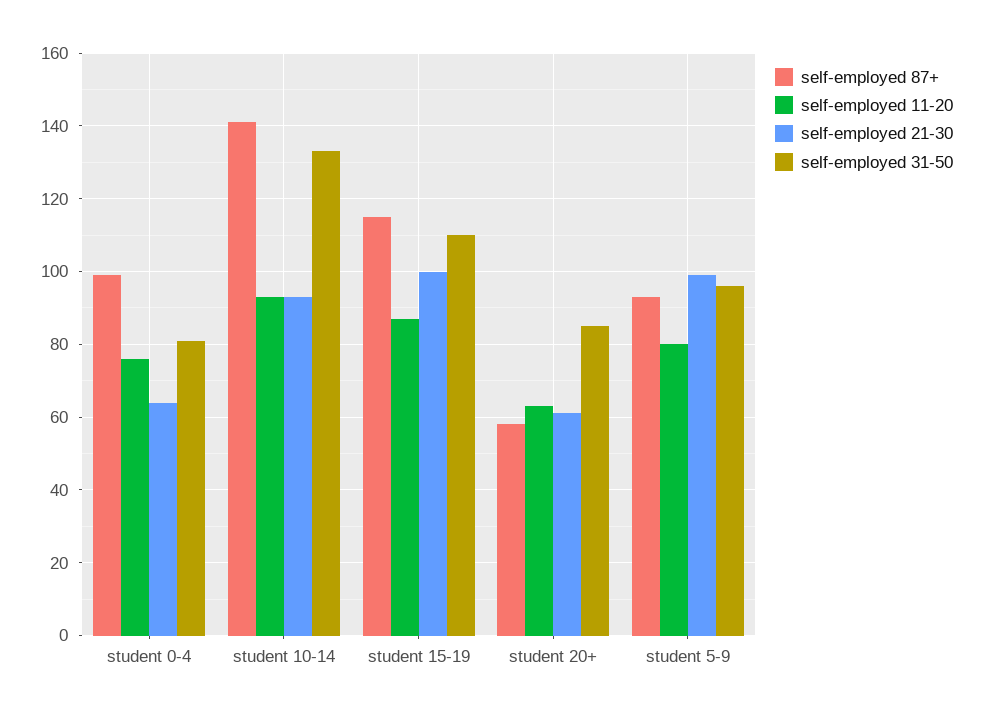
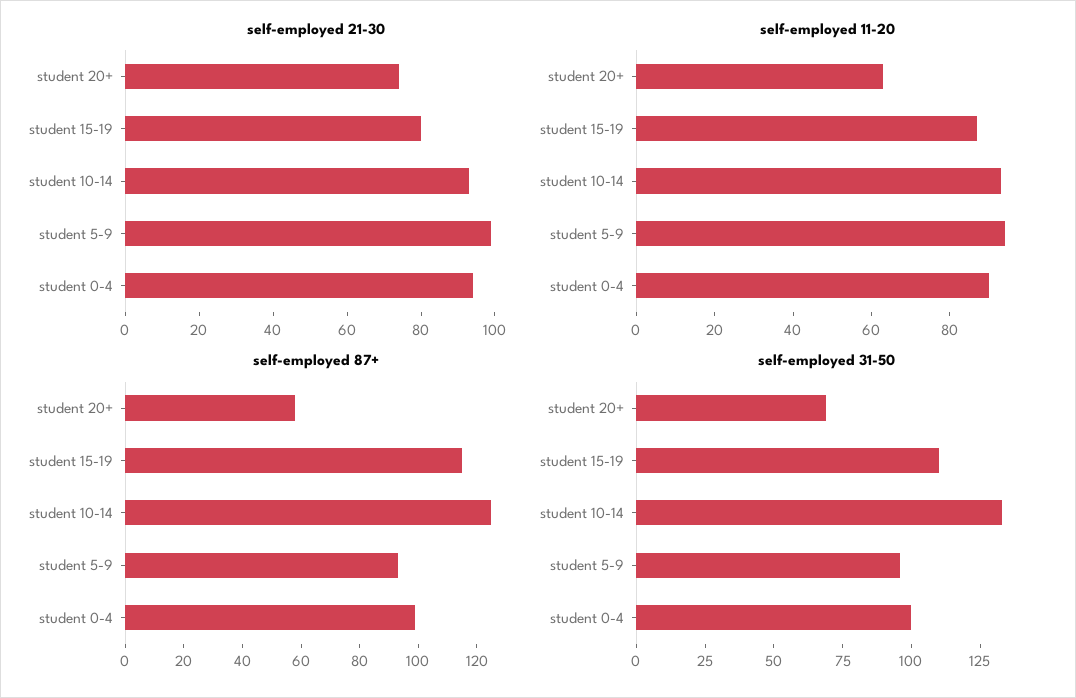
self-employed 11-20, student 0-4: 75 -> 90
self-employed 21-30, student 0-4: 65 -> 95
self-employed 31-50, student 0-4: 80 -> 100
self-employed 87+, student 10-14: 140 -> 125
self-employed 21-30, student 15-19: 100 -> 80
self-employed 21-30, student 20+: 60 -> 75
self-employed 31-50, student 20+: 85 -> 70
self-employed 11-20, student 5-9: 80 -> 95

